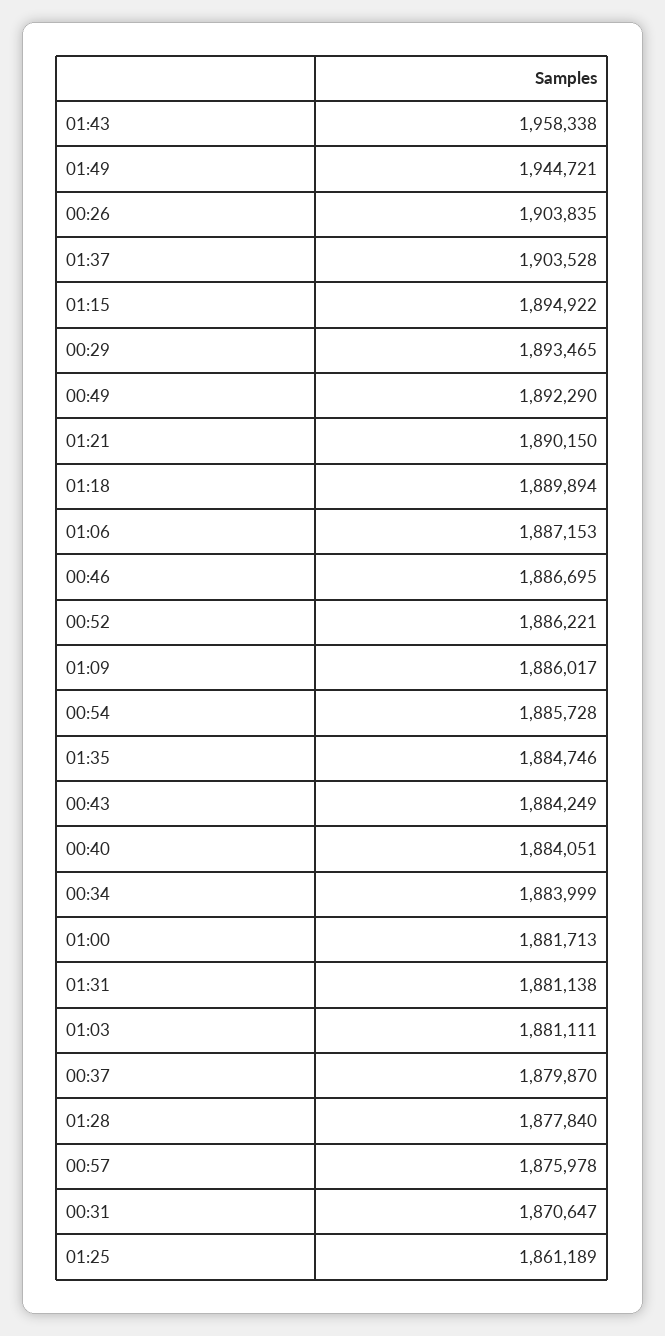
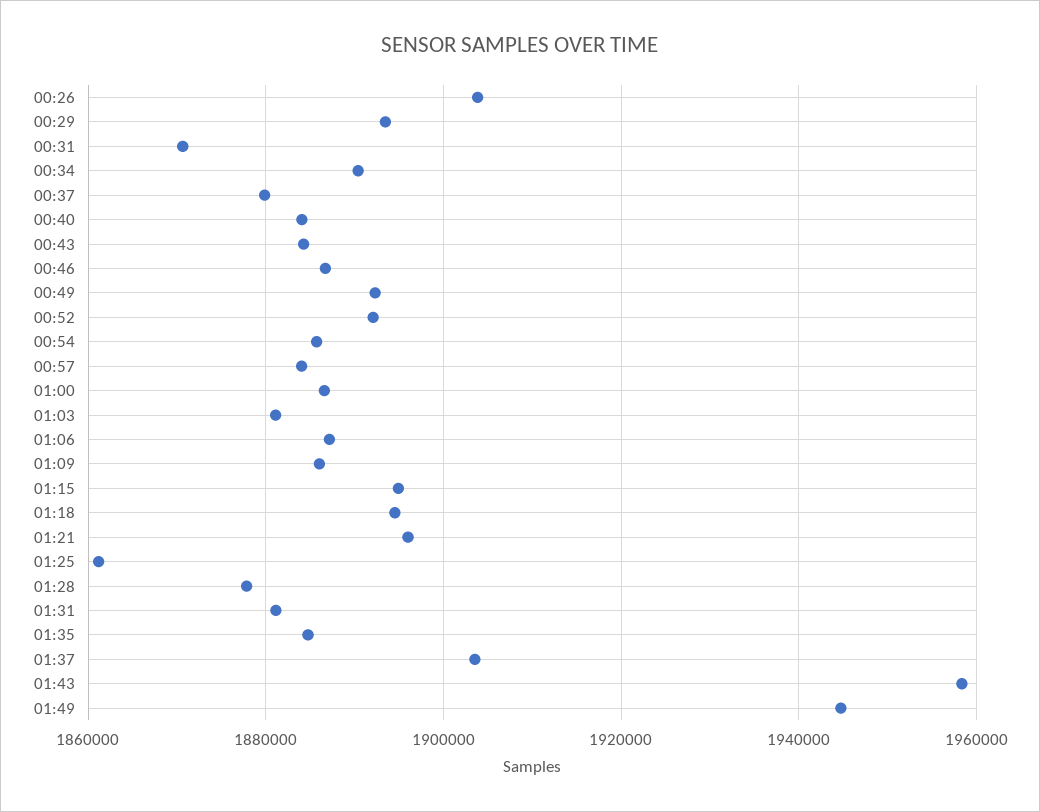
01:21: 1890150 -> 1896000
01:18: 1889894 -> 1894000
00:52: 1886221 -> 1892000
00:34: 1883999 -> 1890000
01:00: 1881713 -> 1886000
00:57: 1875978 -> 1884000

